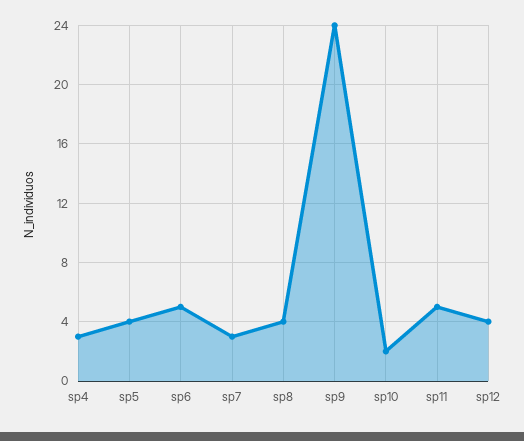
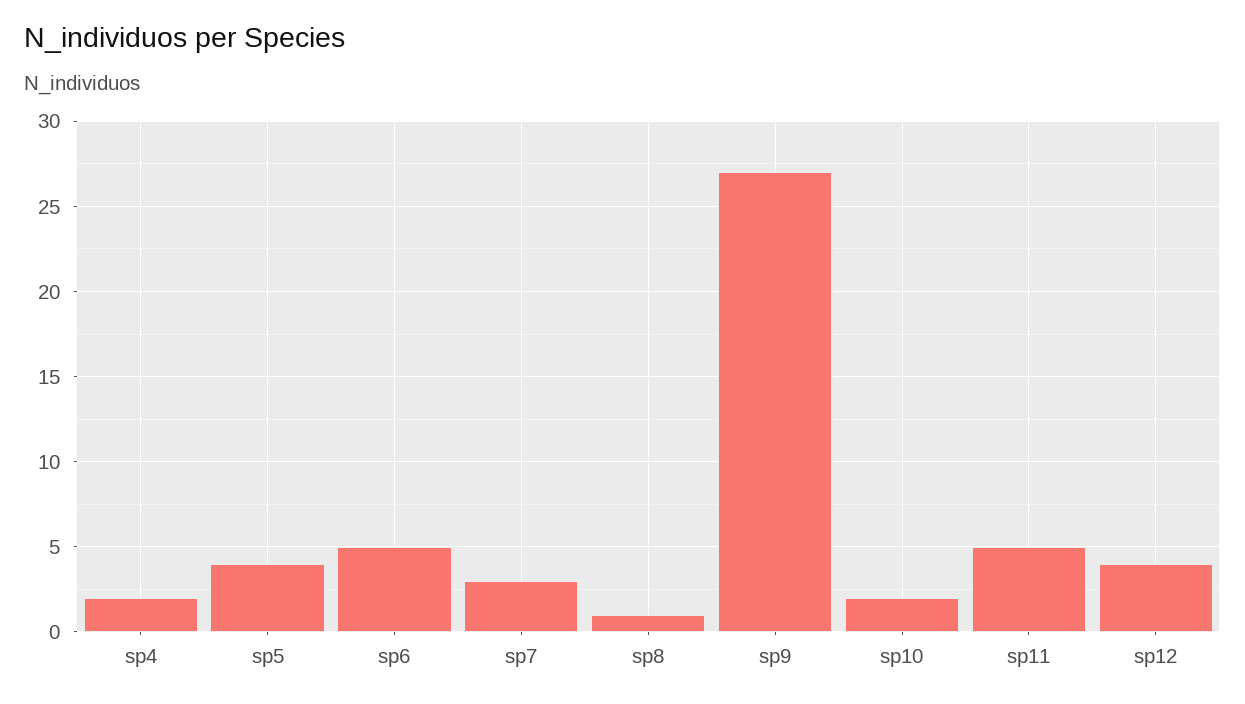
sp4: 3 -> 2
sp8: 4 -> 1
sp9: 24 -> 27

